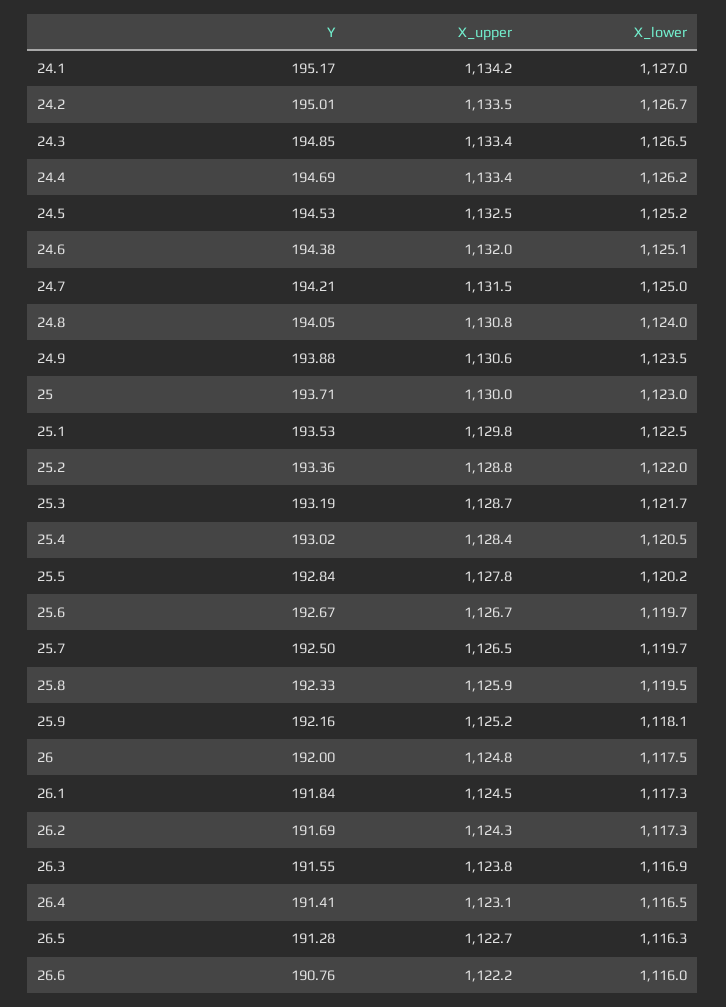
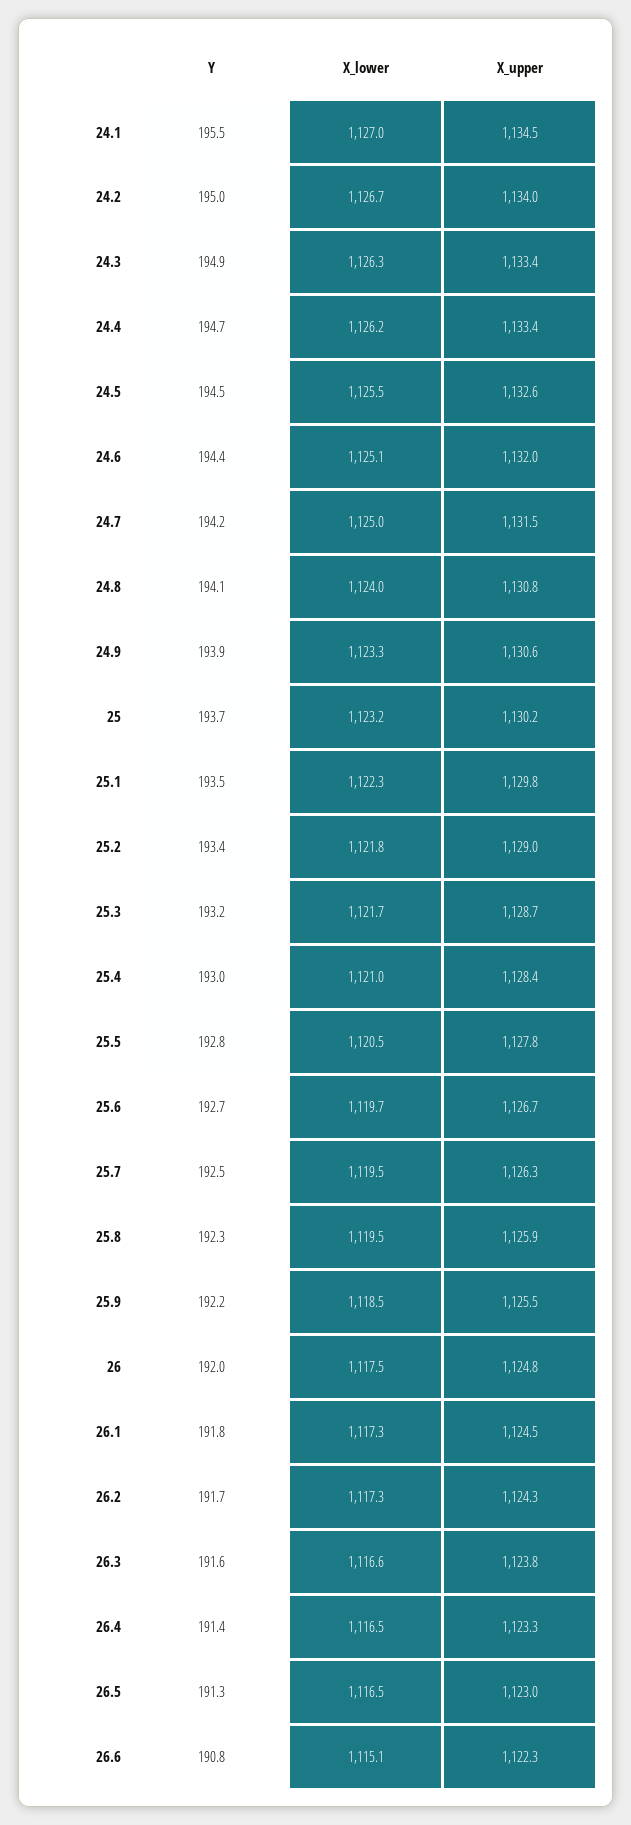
Y, 24.1: 195.17 -> 195.5
X_upper, 24.1: 1134.2 -> 1134.5
X_upper, 24.2: 1133.5 -> 1134
X_lower, 24.3: 1126.5 -> 1126.3
X_upper, 24.5: 1132.5 -> 1132.6
X_lower, 24.5: 1125.2 -> 1125.5
X_lower, 24.9: 1123.5 -> 1123.3
X_upper, 25: 1130 -> 1130.2
X_lower, 25: 1123 -> 1123.2
X_lower, 25.1: 1122.5 -> 1122.3
X_upper, 25.2: 1128.8 -> 1129
X_lower, 25.2: 1122 -> 1121.8
X_lower, 25.4: 1120.5 -> 1121
X_lower, 25.5: 1120.2 -> 1120.5
X_upper, 25.7: 1126.5 -> 1126.3
X_lower, 25.7: 1119.7 -> 1119.5
X_upper, 25.9: 1125.2 -> 1125.5
X_lower, 25.9: 1118.1 -> 1118.5
X_lower, 26.3: 1116.9 -> 1116.6
X_upper, 26.4: 1123.1 -> 1123.3
X_upper, 26.5: 1122.7 -> 1123
X_lower, 26.5: 1116.3 -> 1116.5
X_upper, 26.6: 1122.2 -> 1122.3
X_lower, 26.6: 1116 -> 1115.1

